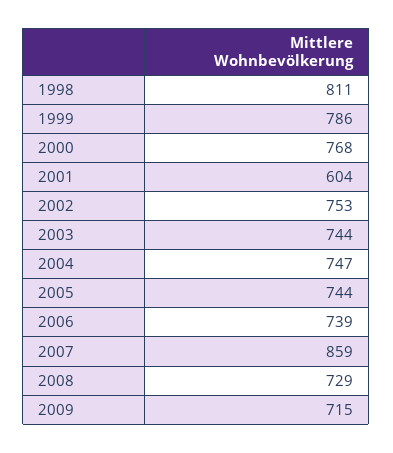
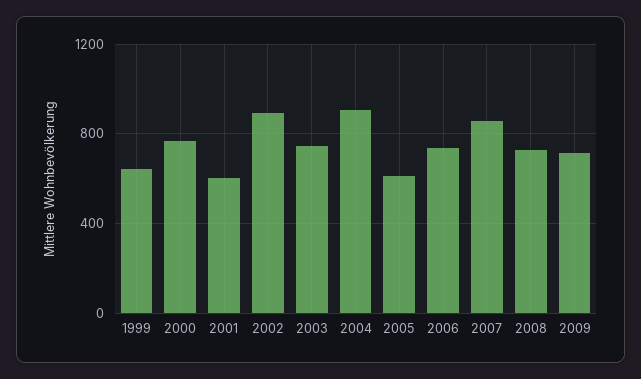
1998: 811 -> none
1999: 786 -> 650
2002: 753 -> 900
2004: 747 -> 900
2005: 744 -> 600

